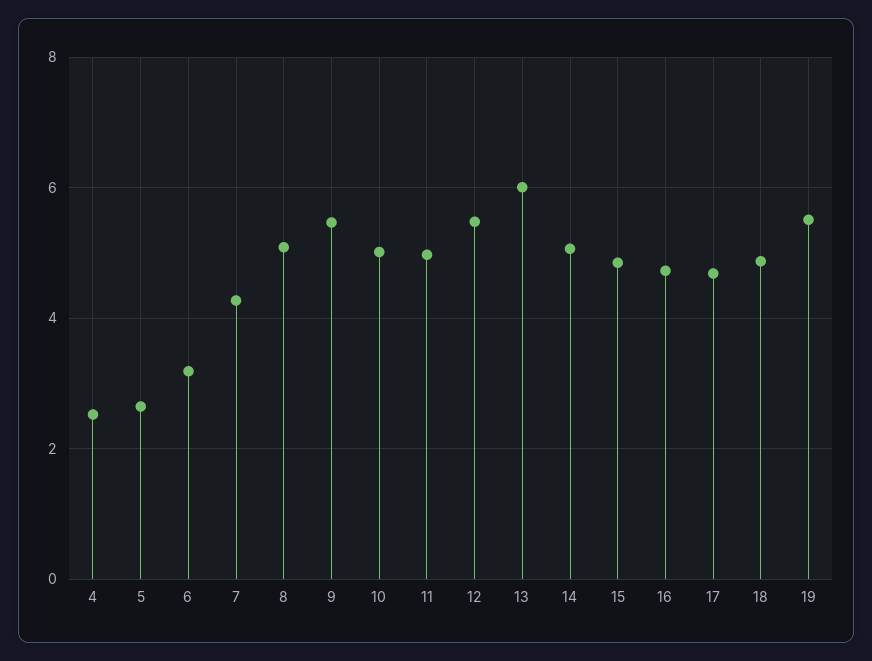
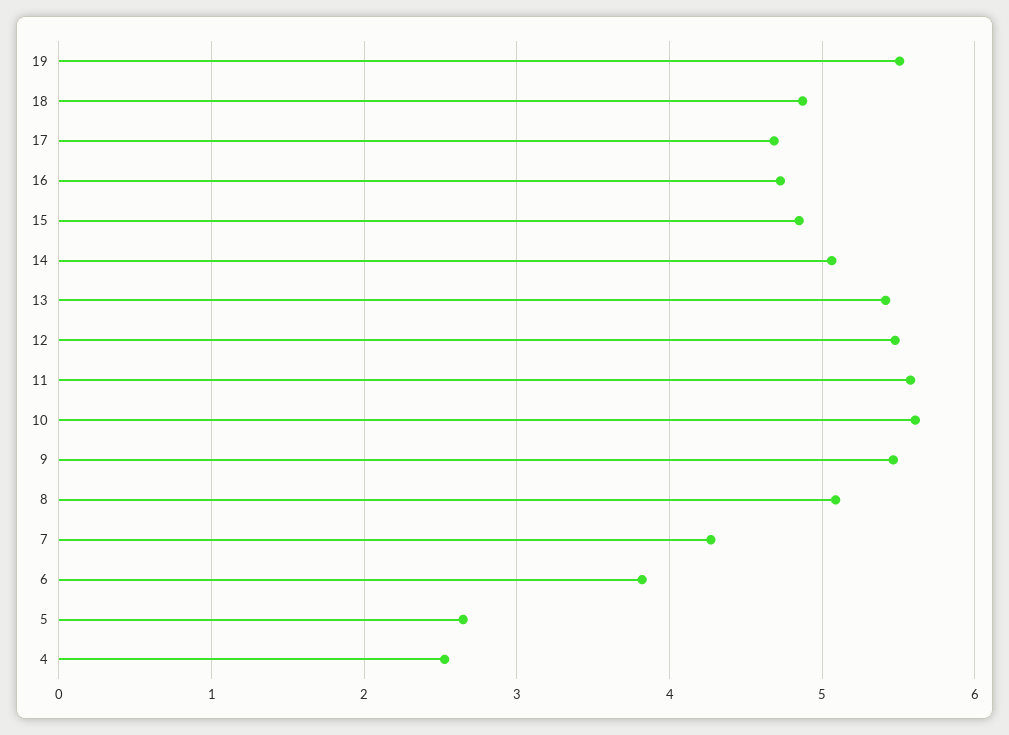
6: 3.2 -> 3.8
10: 5 -> 5.6
11: 5 -> 5.6
13: 6 -> 5.4

